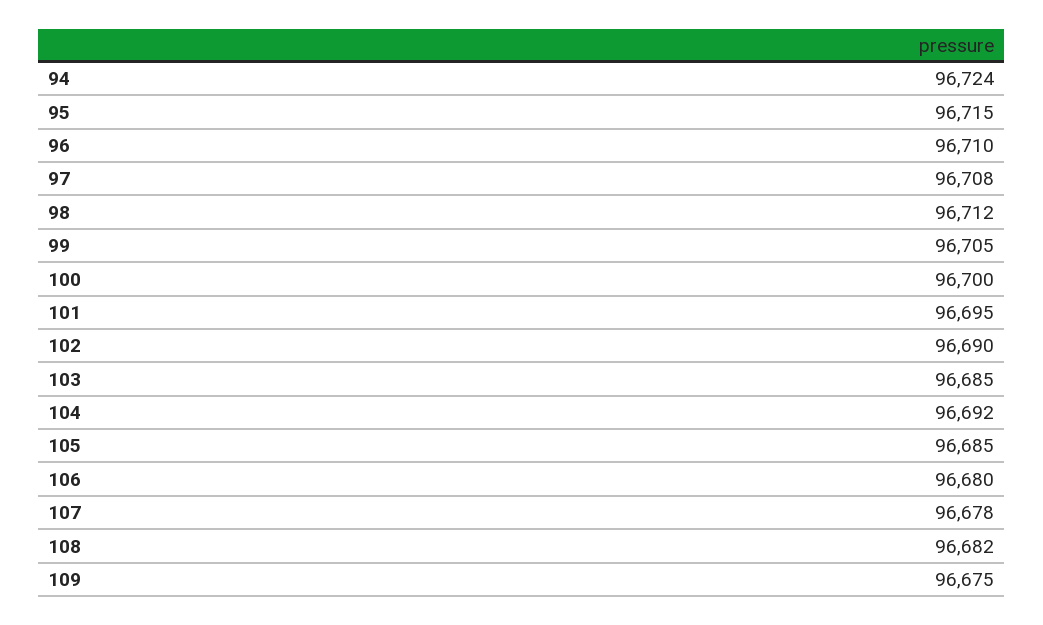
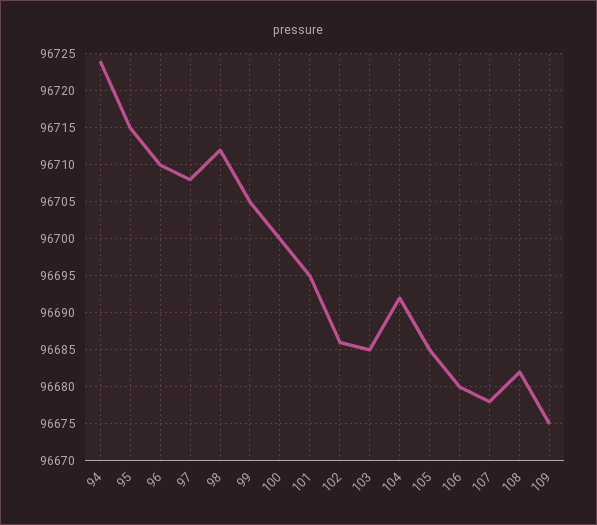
102: 96690 -> 96686

